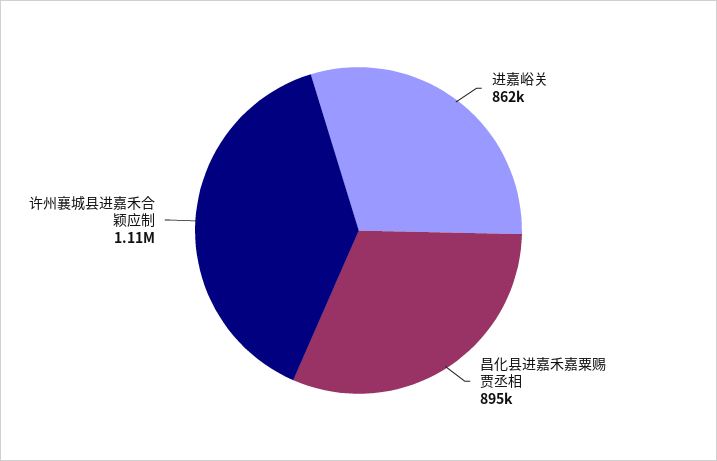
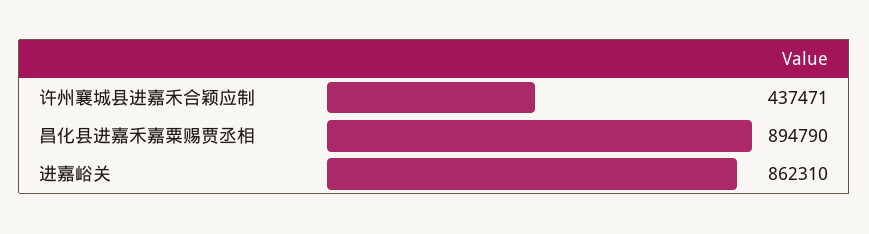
许州襄城县进嘉禾合颖应制: 1110000 -> 437471

